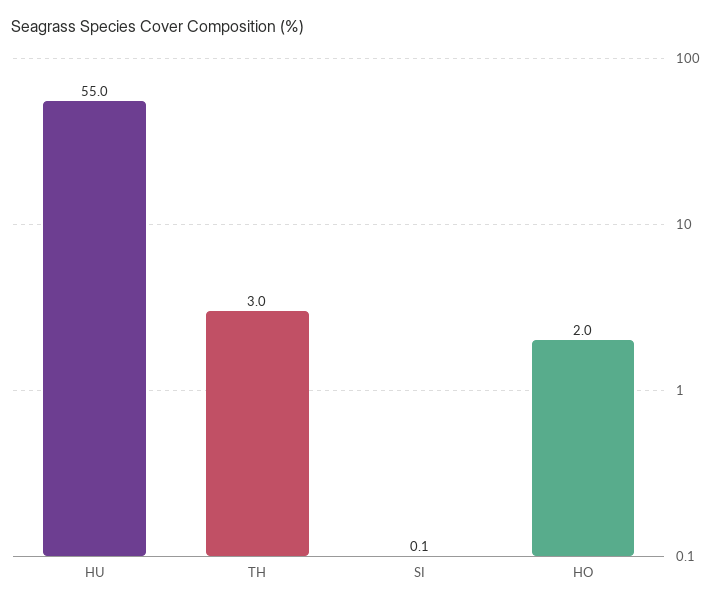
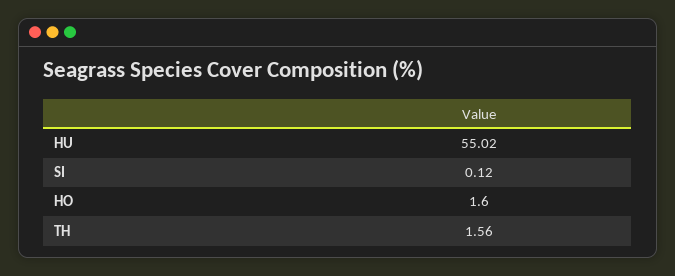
TH: 3 -> 1.56
HO: 2 -> 1.6

